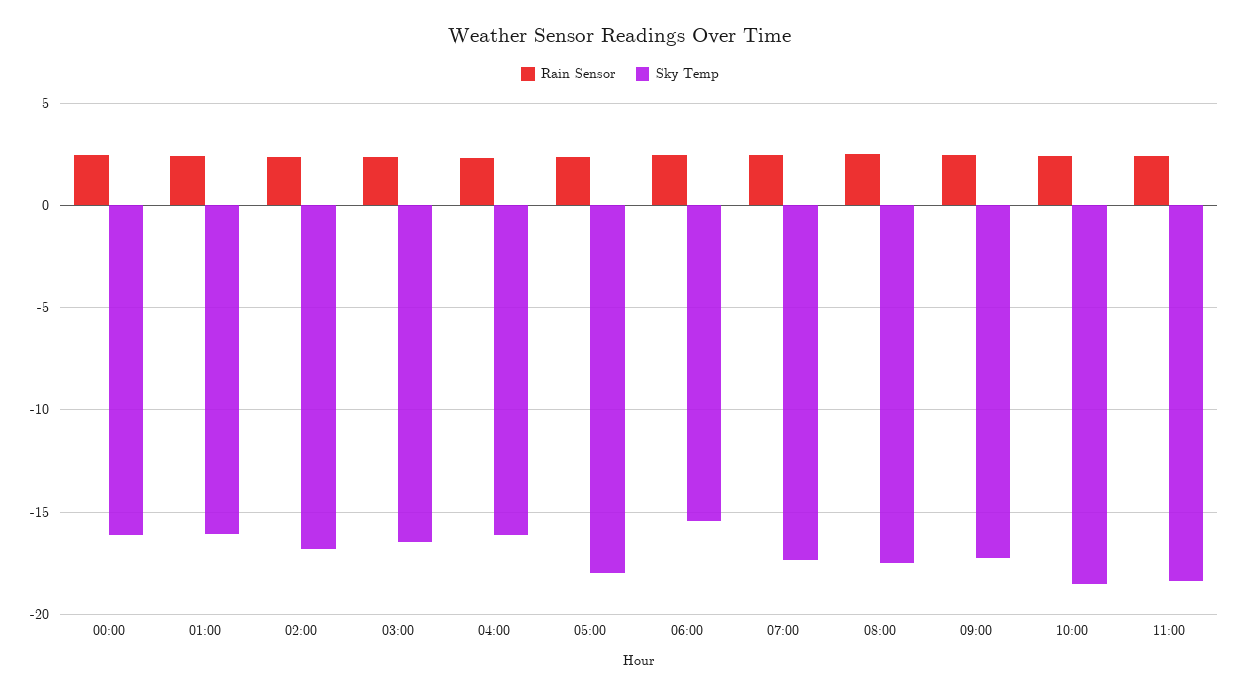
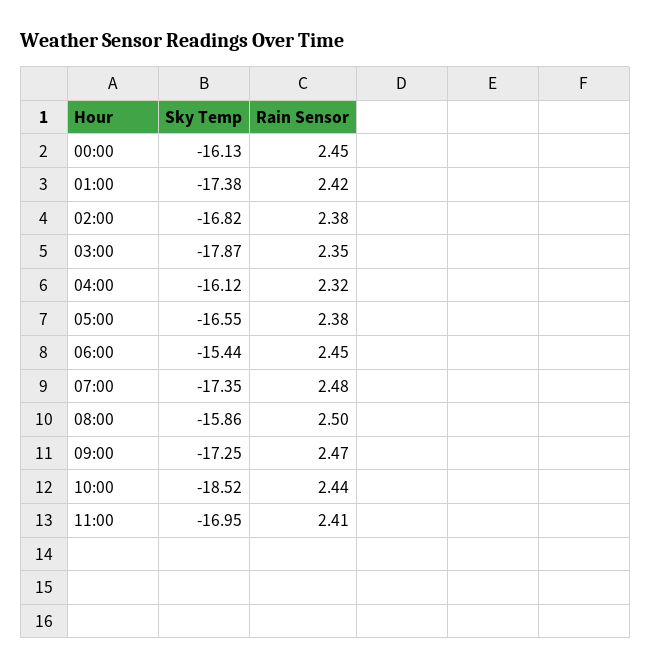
Sky Temp, 01:00: -16 -> -17.38
Sky Temp, 03:00: -16.5 -> -17.87
Sky Temp, 05:00: -18 -> -16.55
Sky Temp, 08:00: -17.5 -> -15.86
Sky Temp, 11:00: -18.5 -> -16.95

